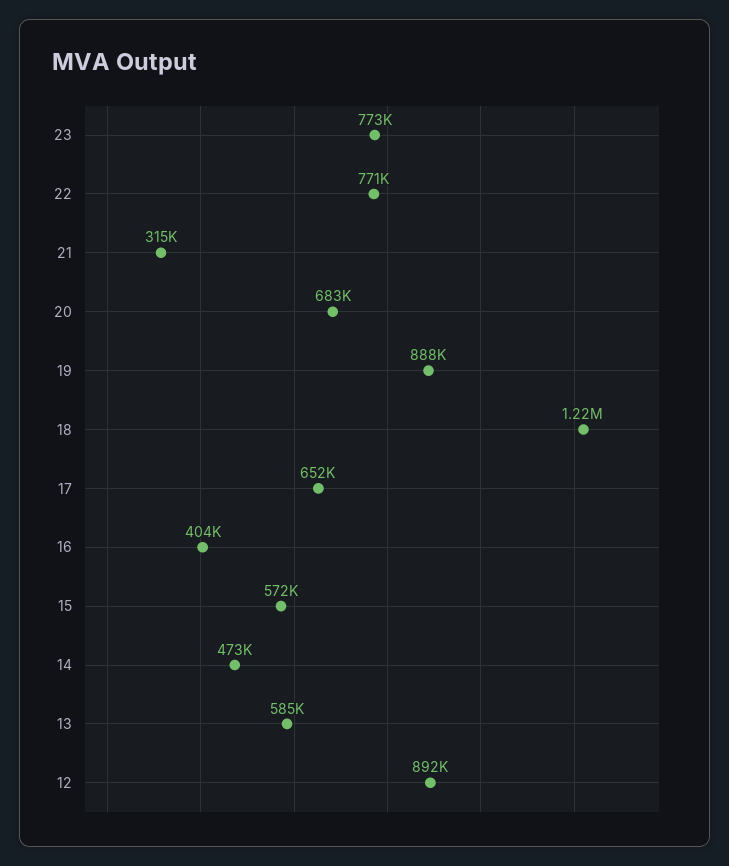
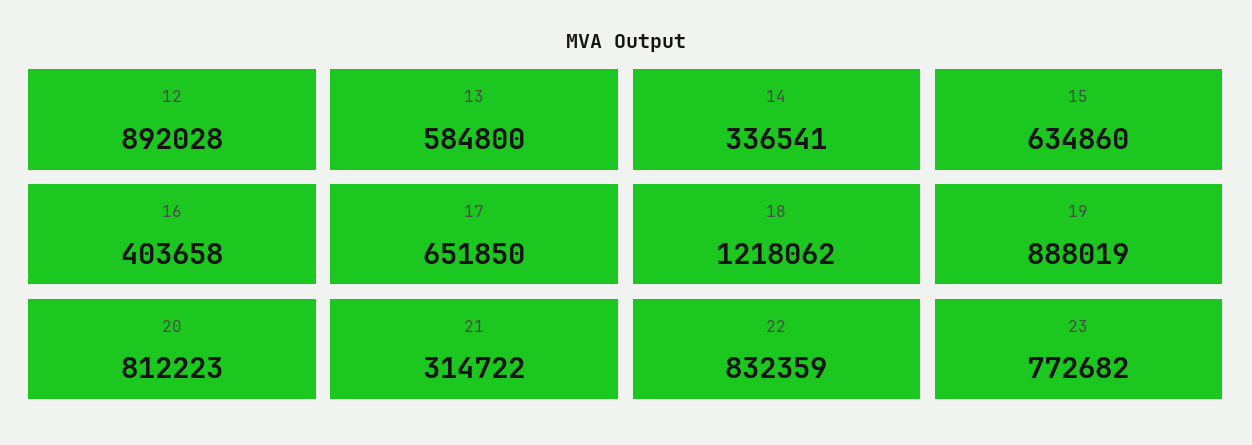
22: 771000 -> 832359
20: 683000 -> 812223
15: 572000 -> 634860
14: 473000 -> 336541

